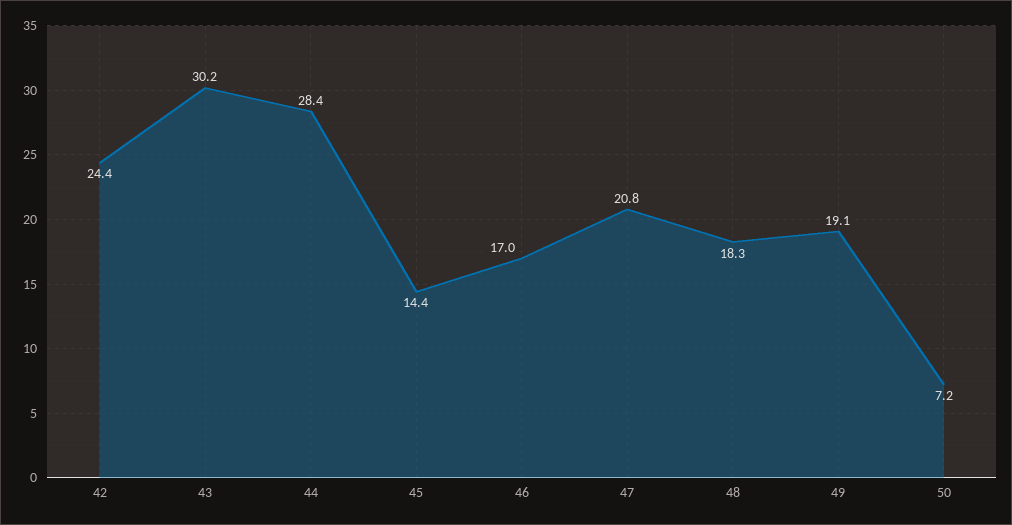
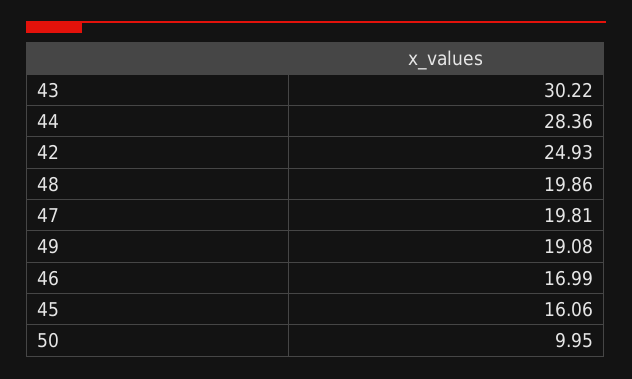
42: 24.4 -> 24.93
45: 14.4 -> 16.06
47: 20.8 -> 19.81
48: 18.3 -> 19.86
50: 7.2 -> 9.95

